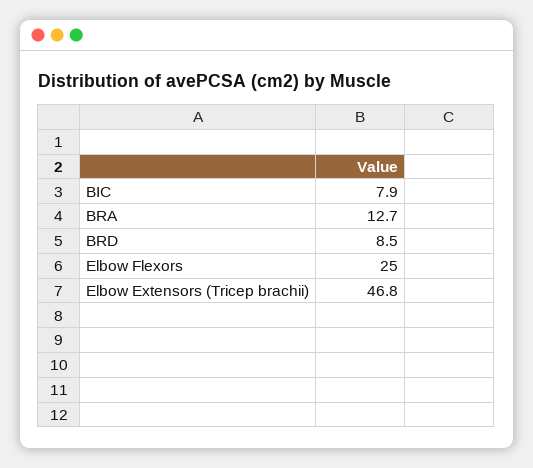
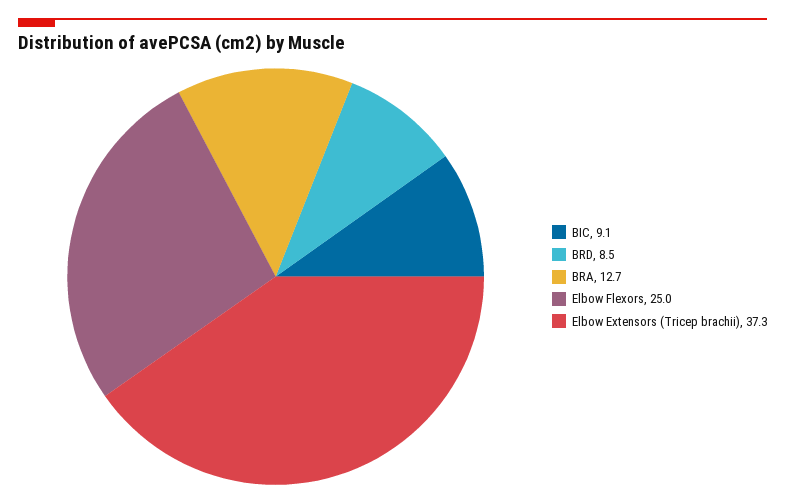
BIC: 7.9 -> 9.1
Elbow Extensors (Tricep brachii): 46.8 -> 37.3

